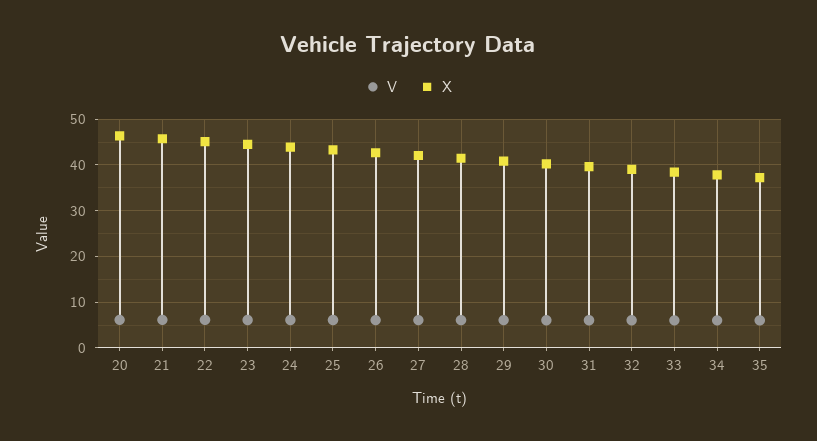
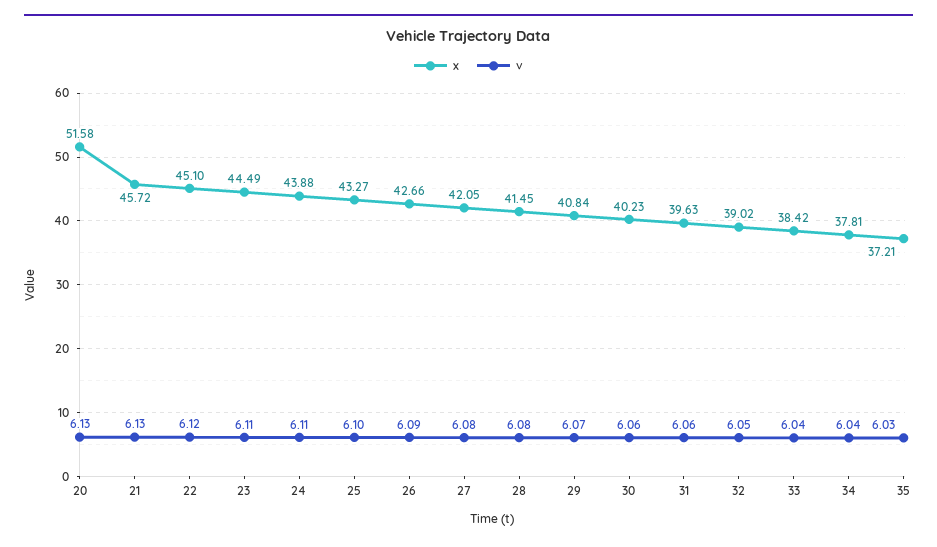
X, 20: 46 -> 51.58

